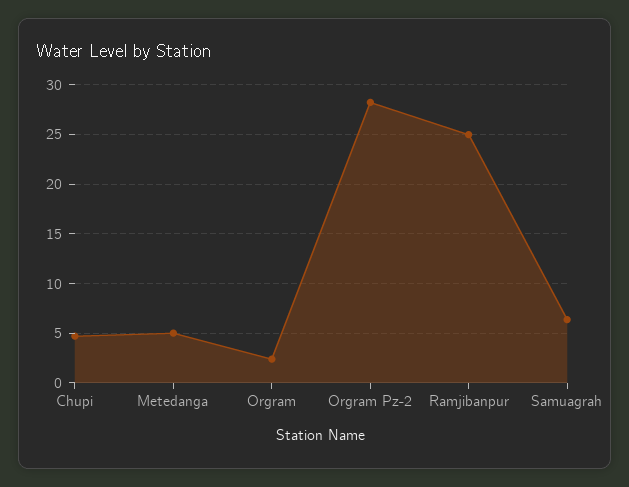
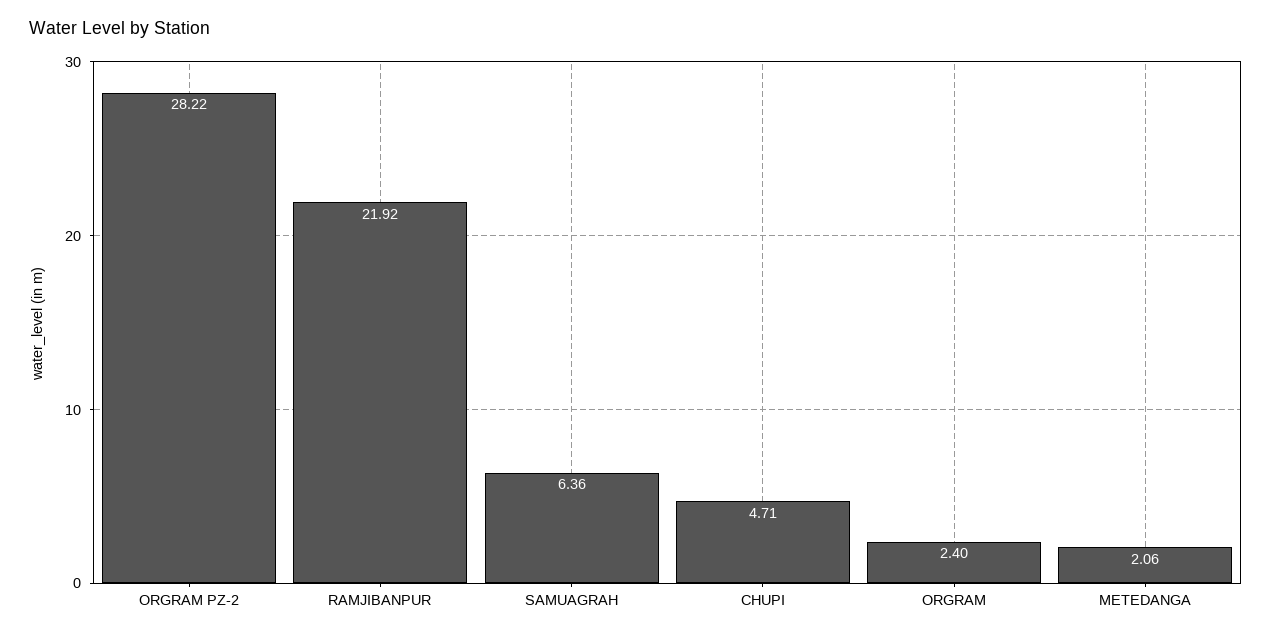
Metedanga: 5 -> 2.06
Ramjibanpur: 25 -> 21.92

